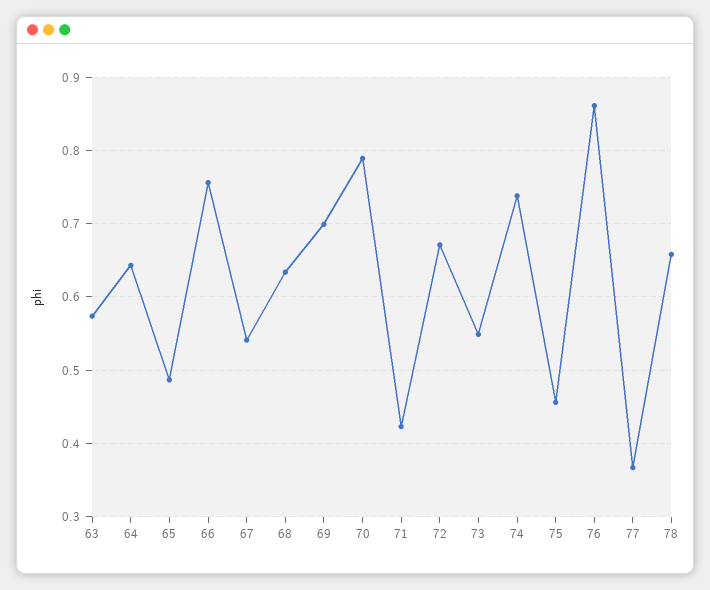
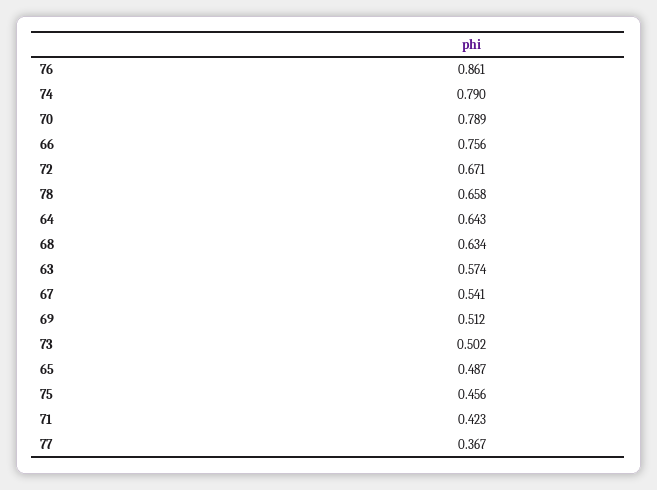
69: 0.7 -> 0.512
73: 0.55 -> 0.502
74: 0.74 -> 0.79

